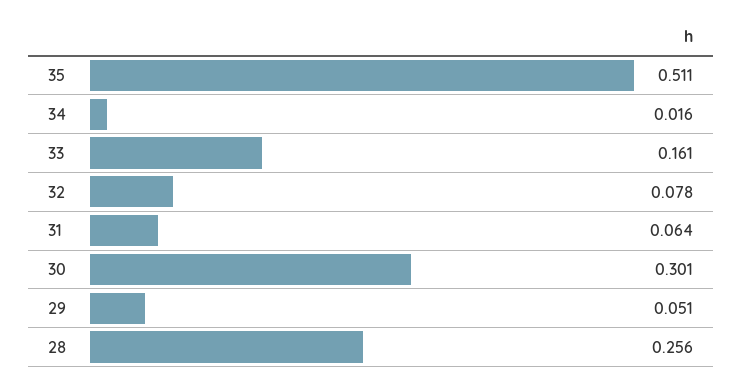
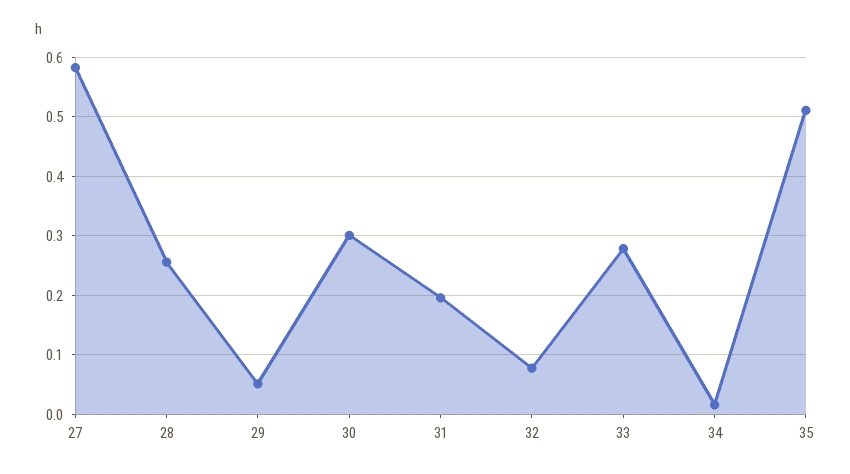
33: 0.161 -> 0.28
31: 0.064 -> 0.2
27: none -> 0.58

